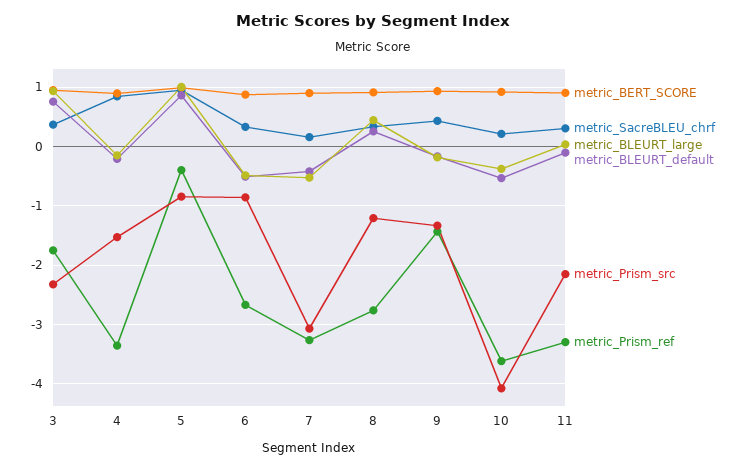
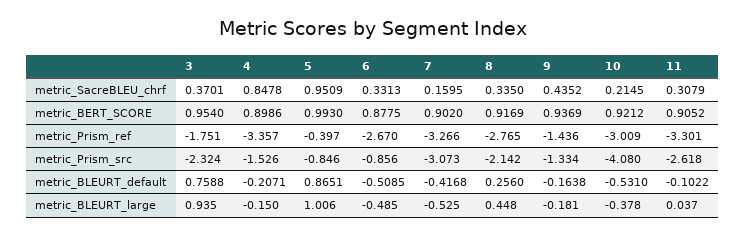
metric_Prism_src, 8: -1.2 -> -2.142
metric_Prism_ref, 10: -3.6 -> -3.009
metric_Prism_src, 11: -2.2 -> -2.618

